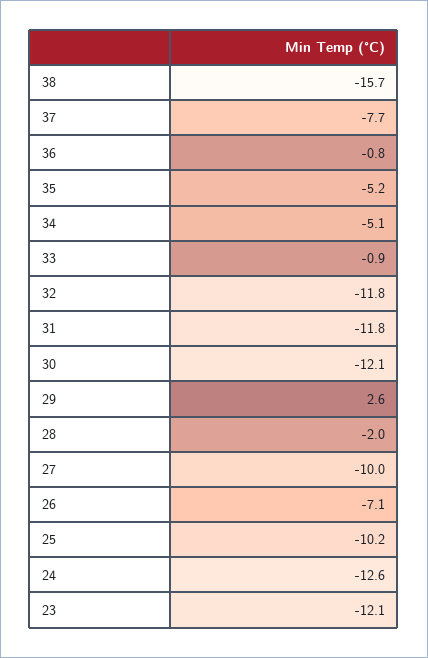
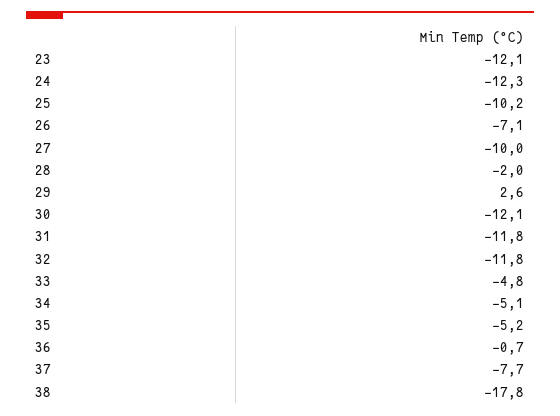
38: -15.7 -> -17.8
36: -0.8 -> -0.7
33: -0.9 -> -4.8
24: -12.6 -> -12.3

